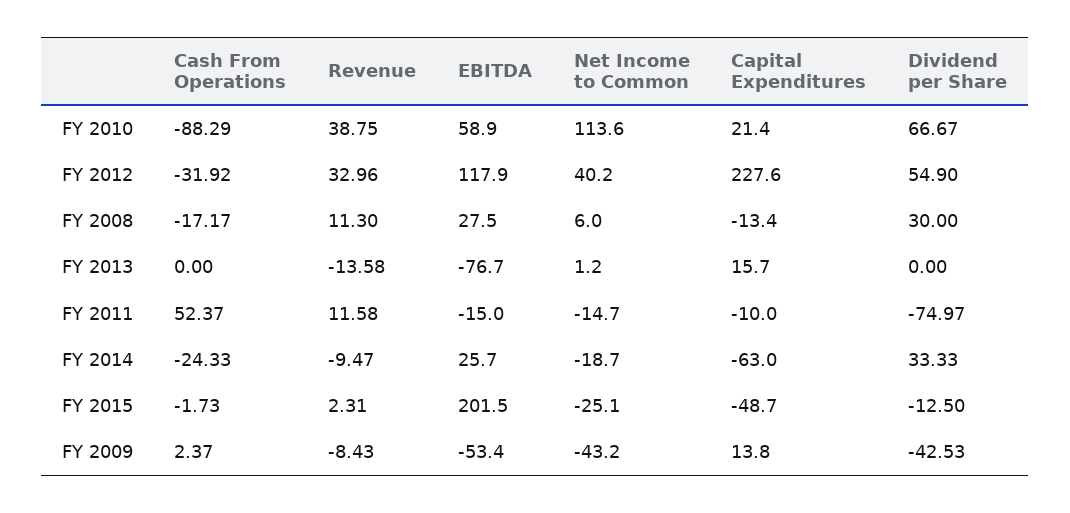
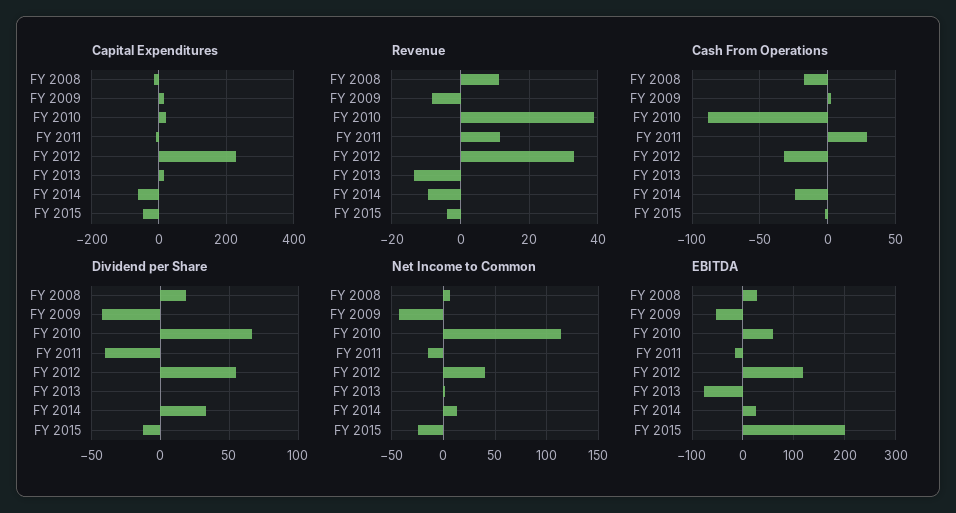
Dividend per Share, FY 2008: 30 -> 20
Cash From Operations, FY 2011: 52.37 -> 30
Dividend per Share, FY 2011: -74.97 -> -40
Net Income to Common, FY 2014: -18.7 -> 10
Revenue, FY 2015: 2.31 -> -4

